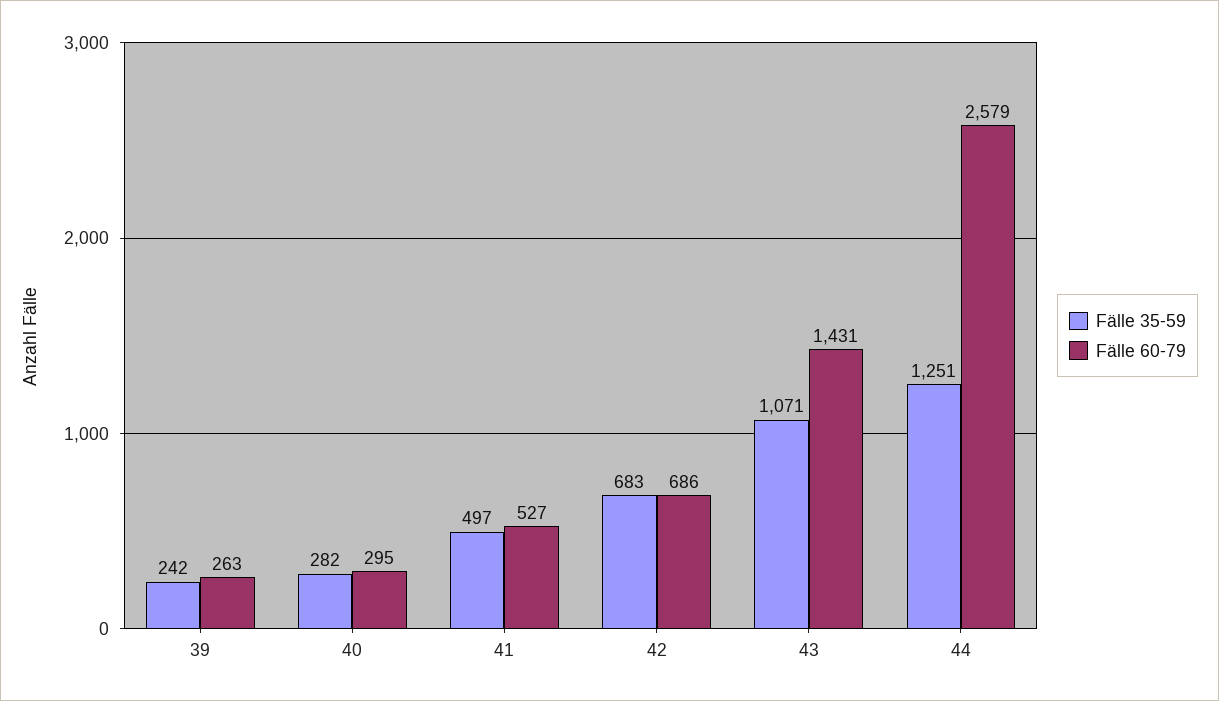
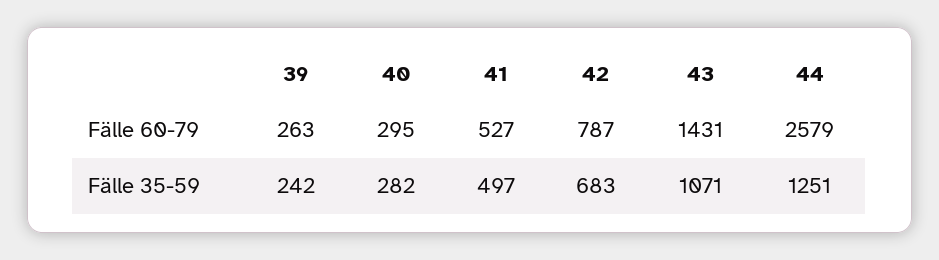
Fälle 60-79, 42: 686 -> 787

